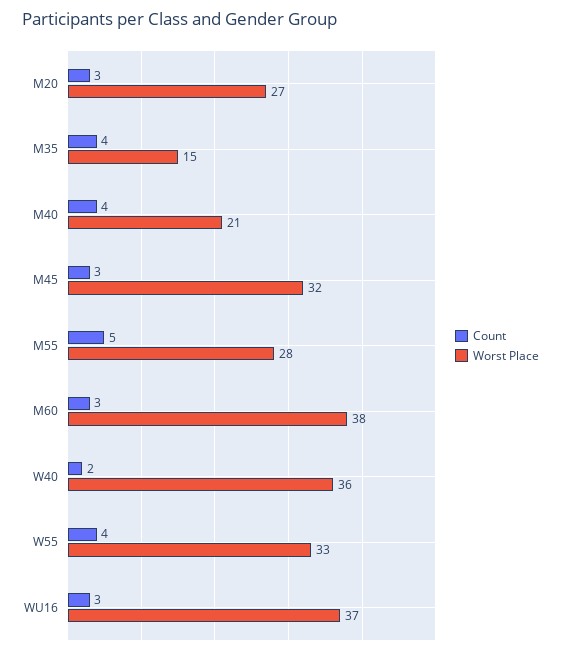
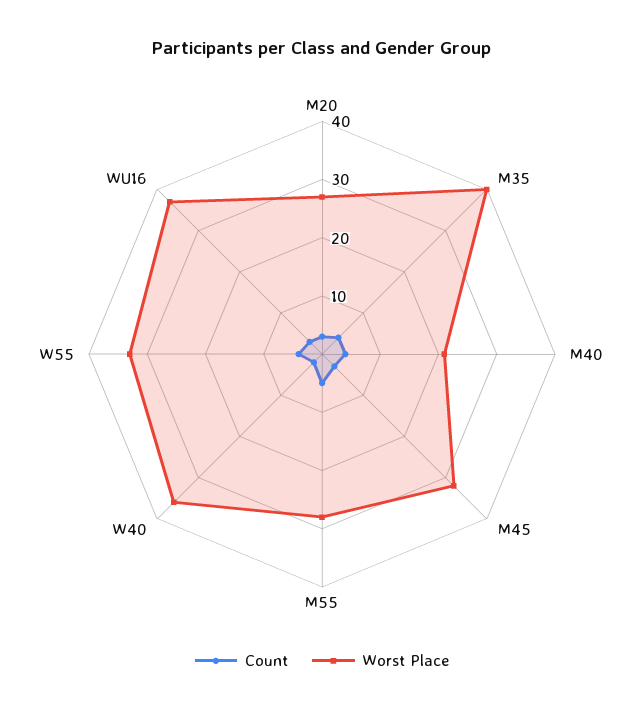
Worst Place, M35: 15 -> 40
Count, M60: 3 -> none
Worst Place, M60: 38 -> none

